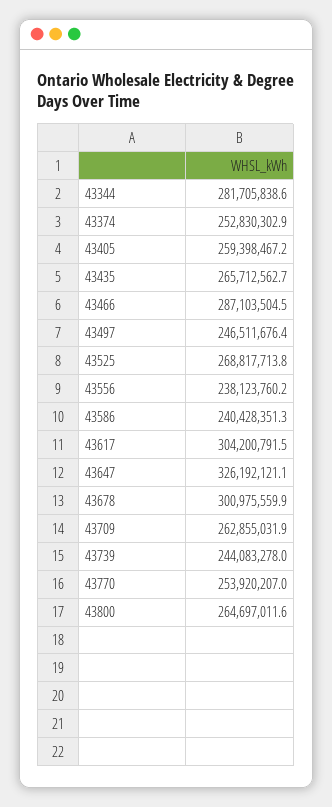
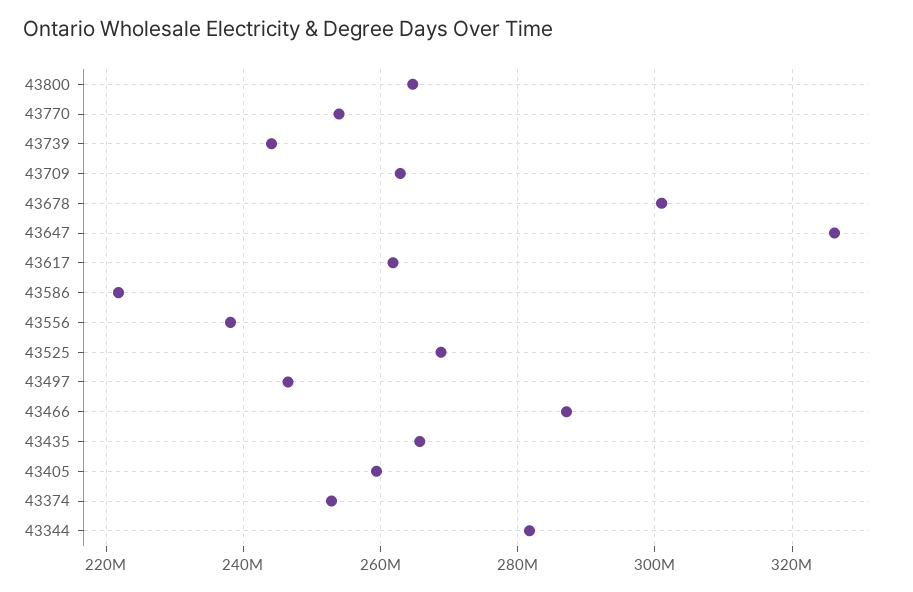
43586: 240428351.3 -> 222000000
43617: 304200791.5 -> 262000000

